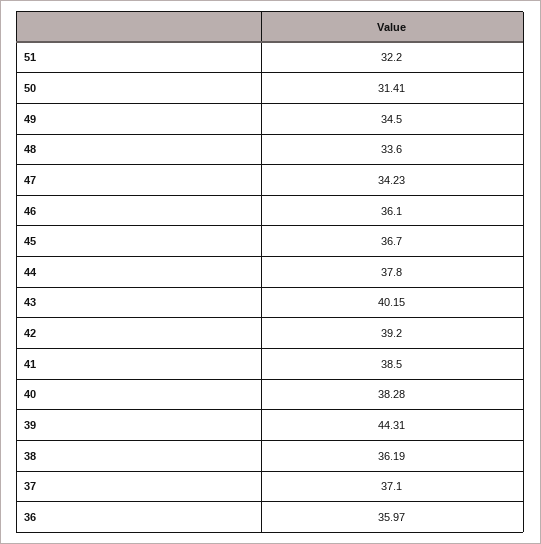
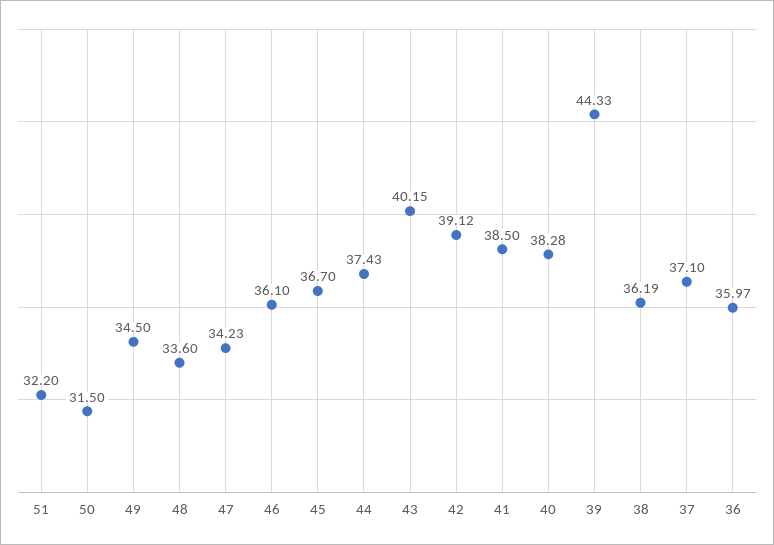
50: 31.41 -> 31.5
44: 37.8 -> 37.43
42: 39.2 -> 39.12
39: 44.31 -> 44.33

